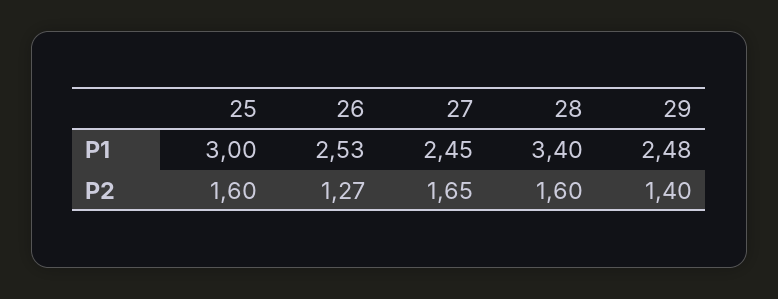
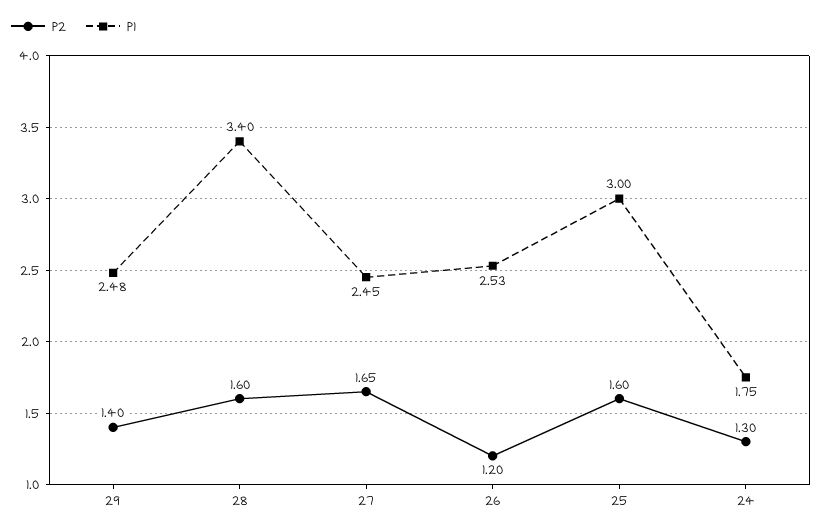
P2, 26: 1.27 -> 1.2
P2, 24: none -> 1.3
P1, 24: none -> 1.75

